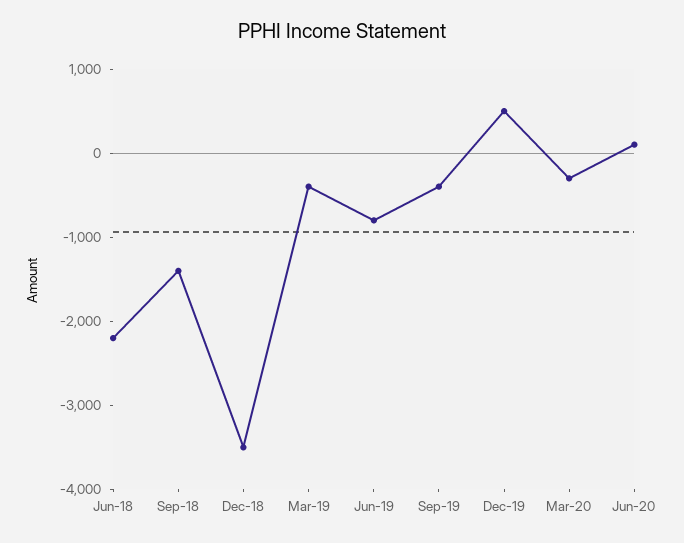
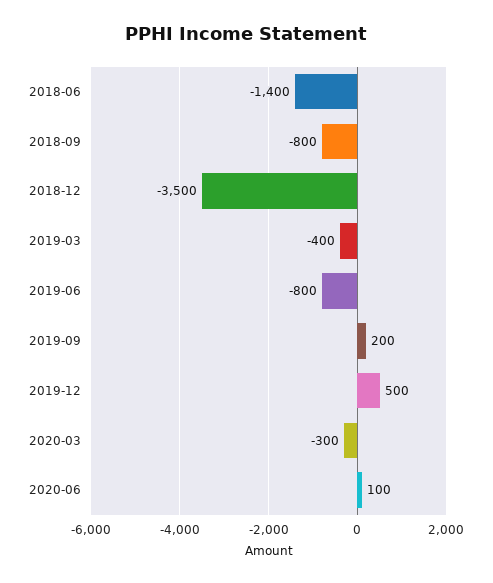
Jun-18: -2200 -> -1400
Sep-18: -1400 -> -800
Sep-19: -400 -> 200

